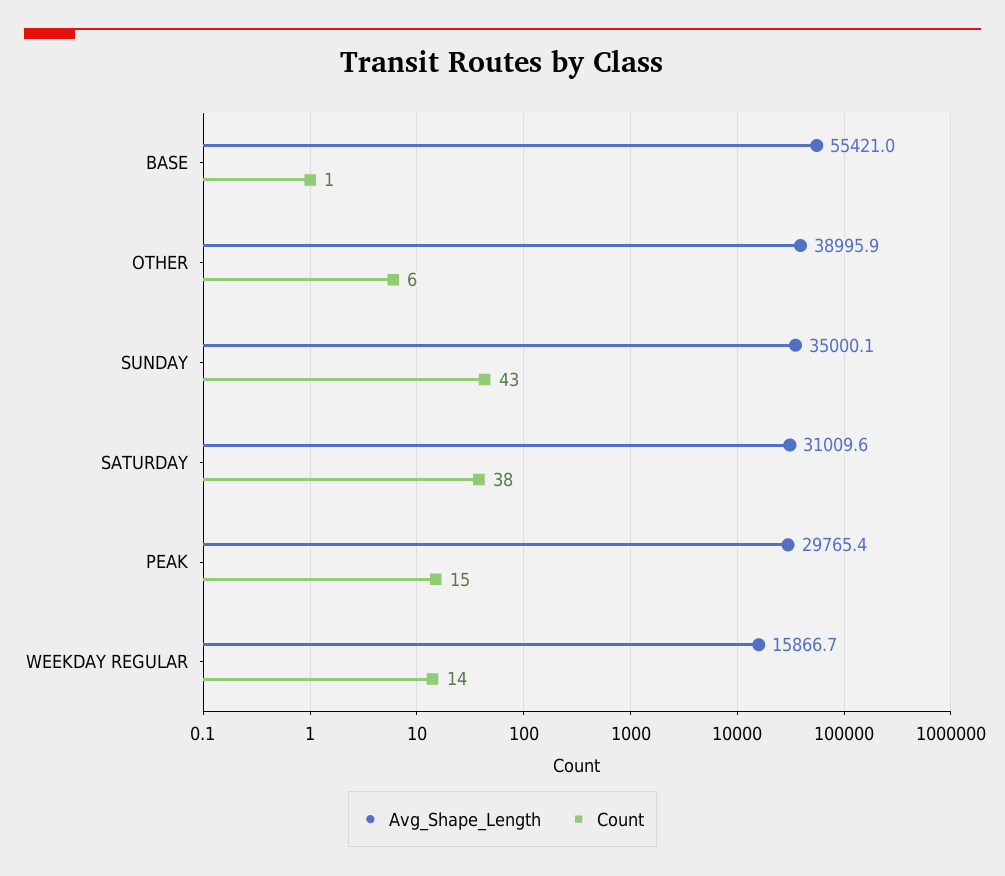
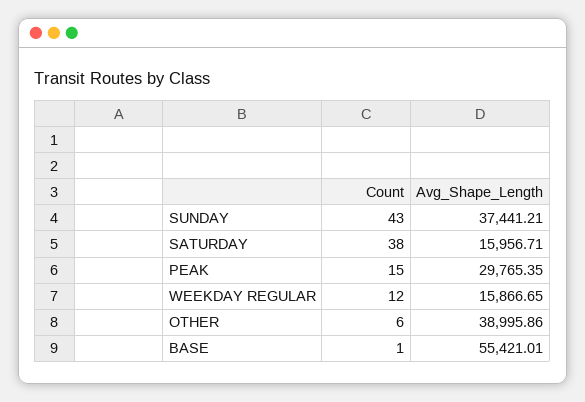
Avg_Shape_Length, SUNDAY: 35000.1 -> 37441.21
Avg_Shape_Length, SATURDAY: 31009.6 -> 15956.71
Count, WEEKDAY REGULAR: 14 -> 12

